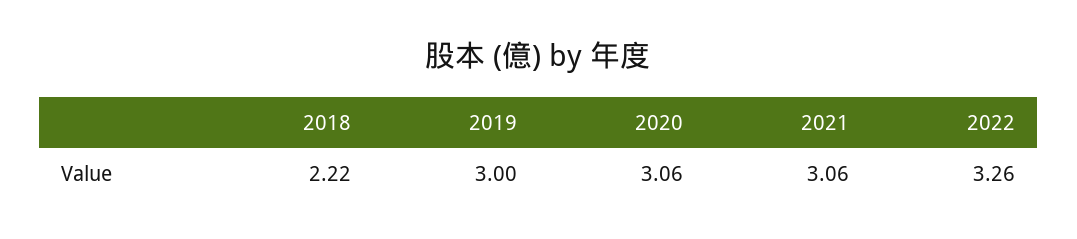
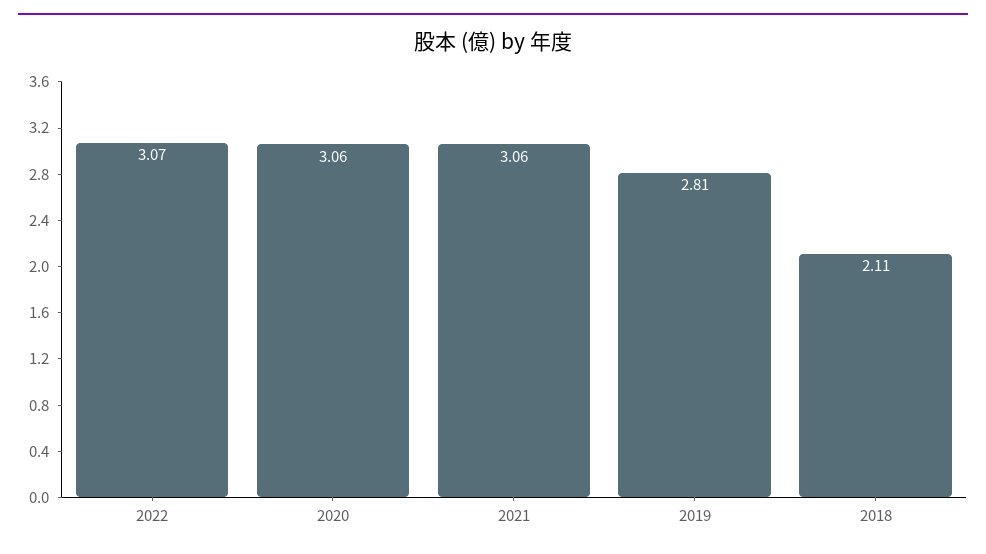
2018: 2.22 -> 2.11
2019: 3 -> 2.81
2022: 3.26 -> 3.07

